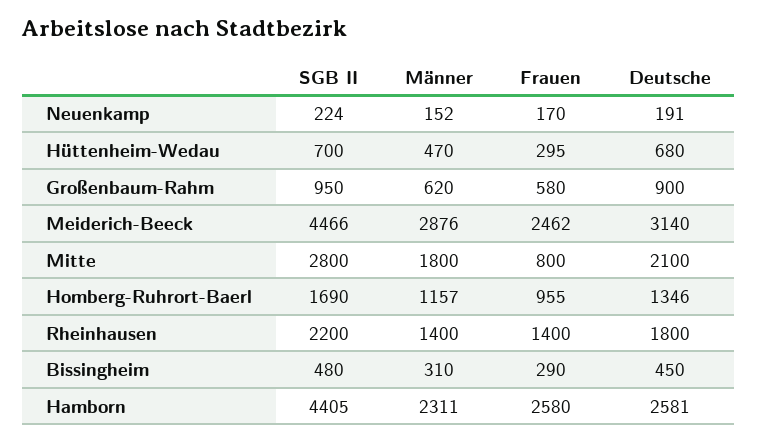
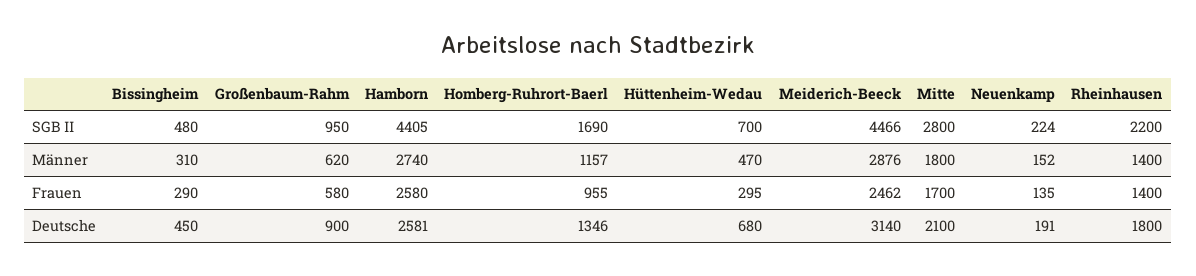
Frauen, Neuenkamp: 170 -> 135
Frauen, Mitte: 800 -> 1700
Männer, Hamborn: 2311 -> 2740

